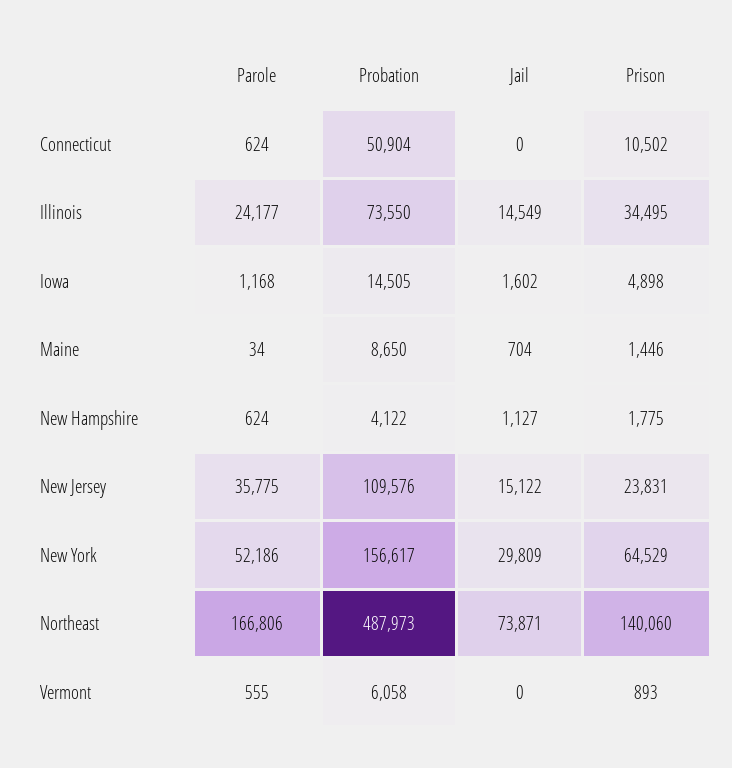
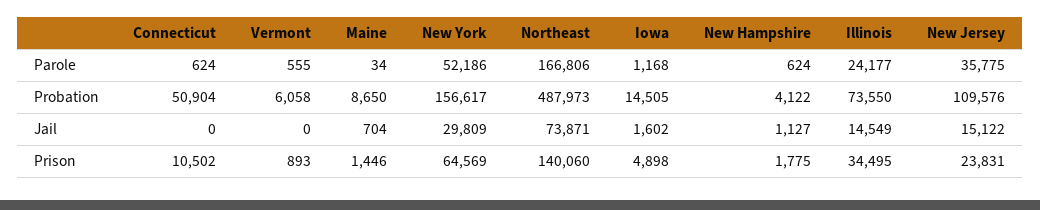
Prison, New York: 64529 -> 64569

